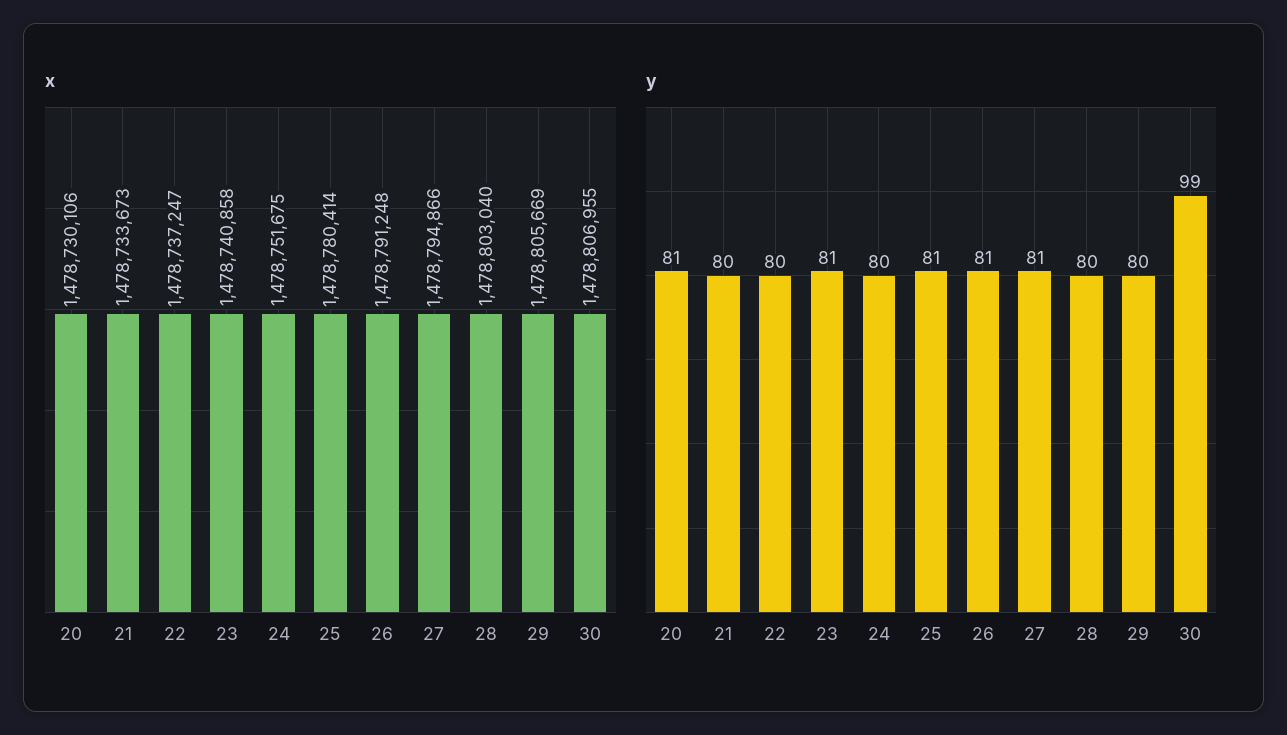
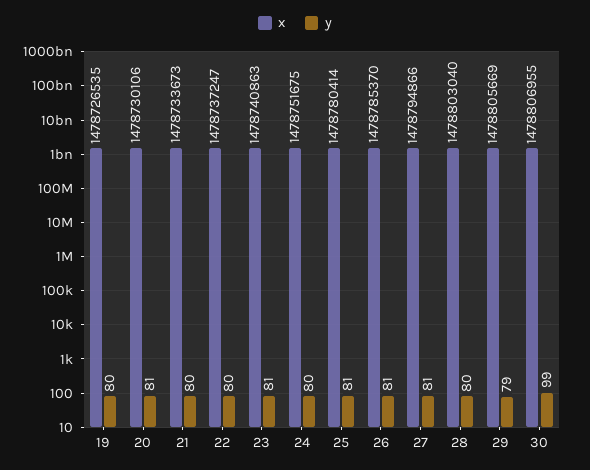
x, 23: 1478740858 -> 1478740863
x, 26: 1478791248 -> 1478785370
y, 29: 80 -> 79
x, 19: none -> 1478726535
y, 19: none -> 80

